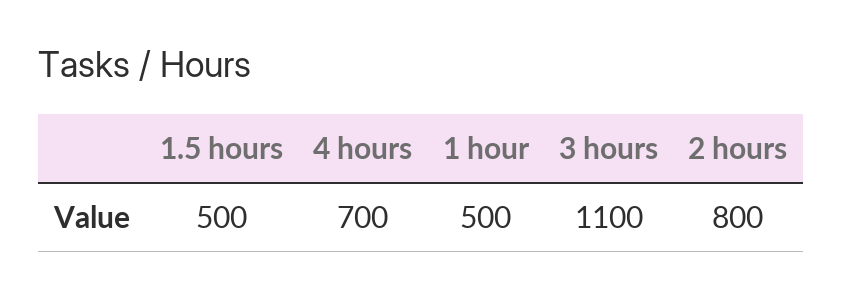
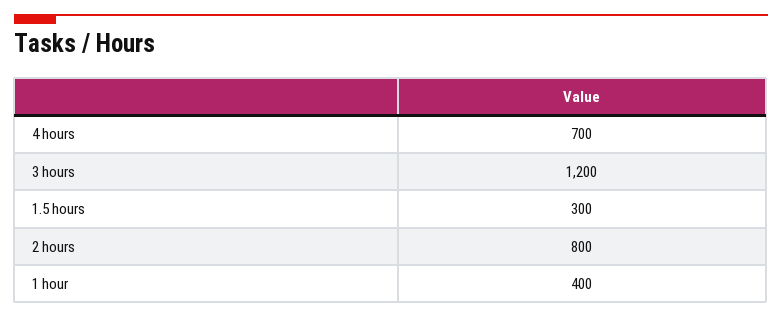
1.5 hours: 500 -> 300
1 hour: 500 -> 400
3 hours: 1100 -> 1200

